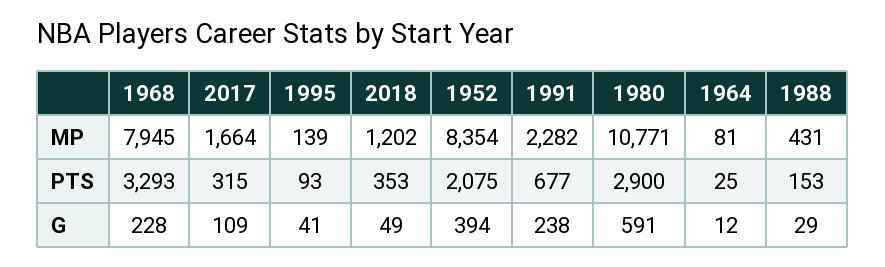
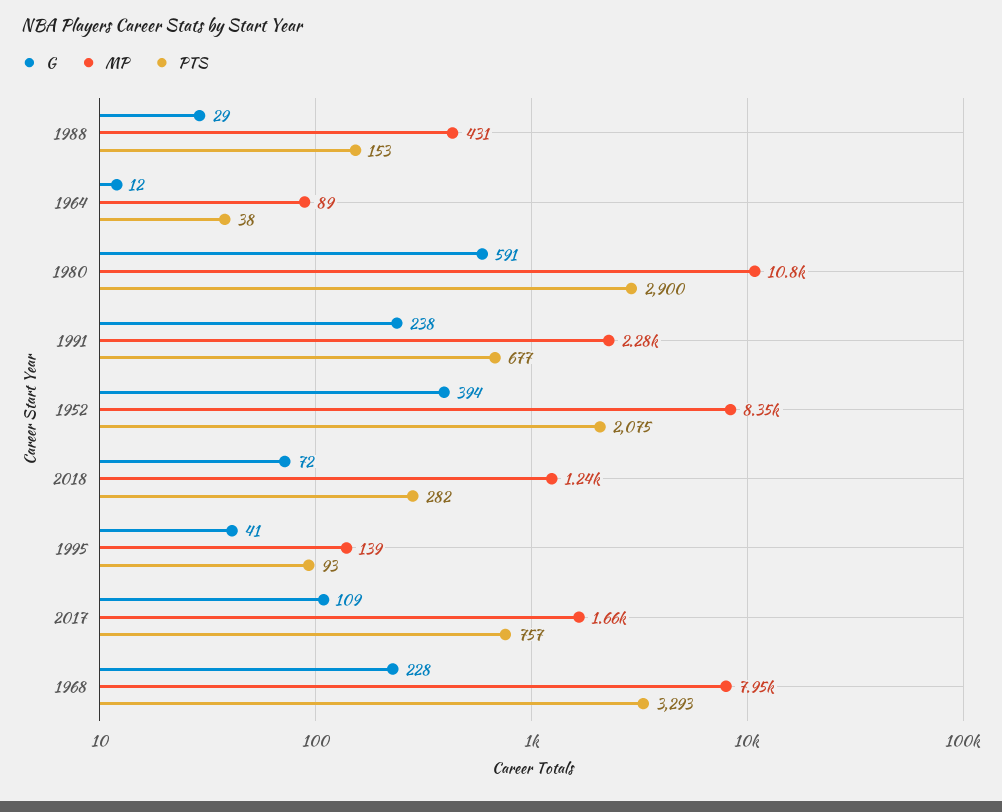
MP, 2018: 1202 -> 1240
MP, 1964: 81 -> 89
PTS, 2017: 315 -> 757
PTS, 2018: 353 -> 282
PTS, 1964: 25 -> 38
G, 2018: 49 -> 72

